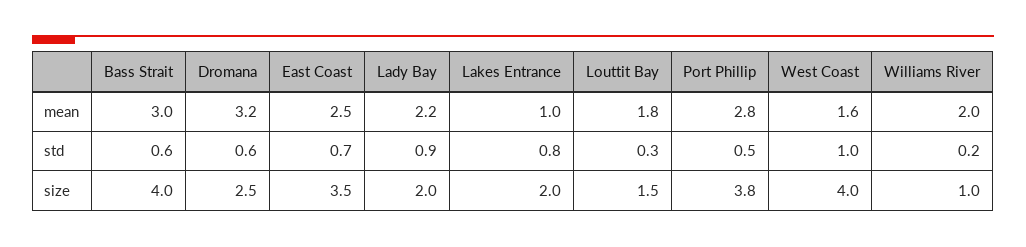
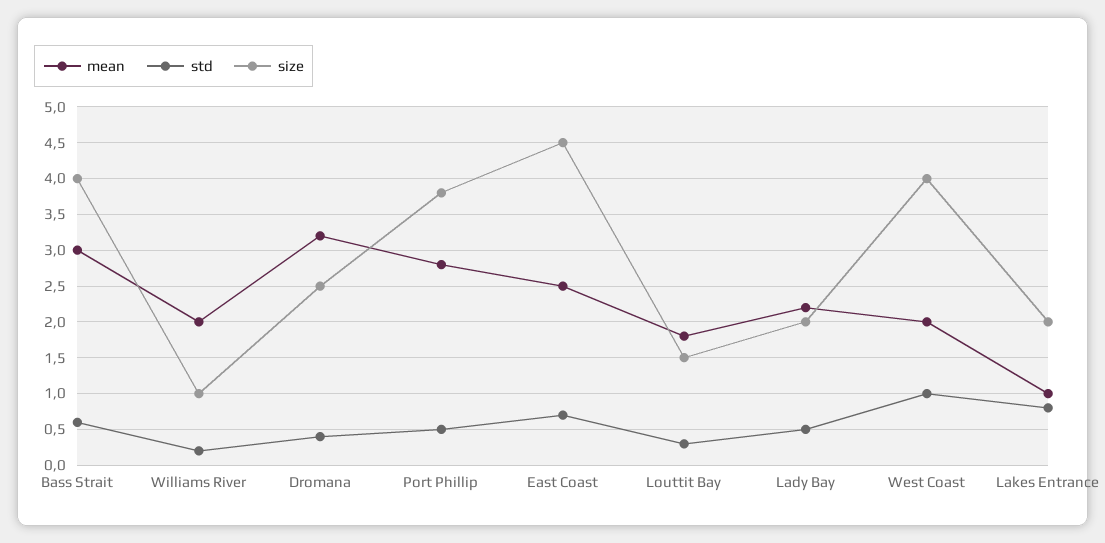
mean, West Coast: 1.6 -> 2
std, Dromana: 0.6 -> 0.4
std, Lady Bay: 0.9 -> 0.5
size, East Coast: 3.5 -> 4.5

